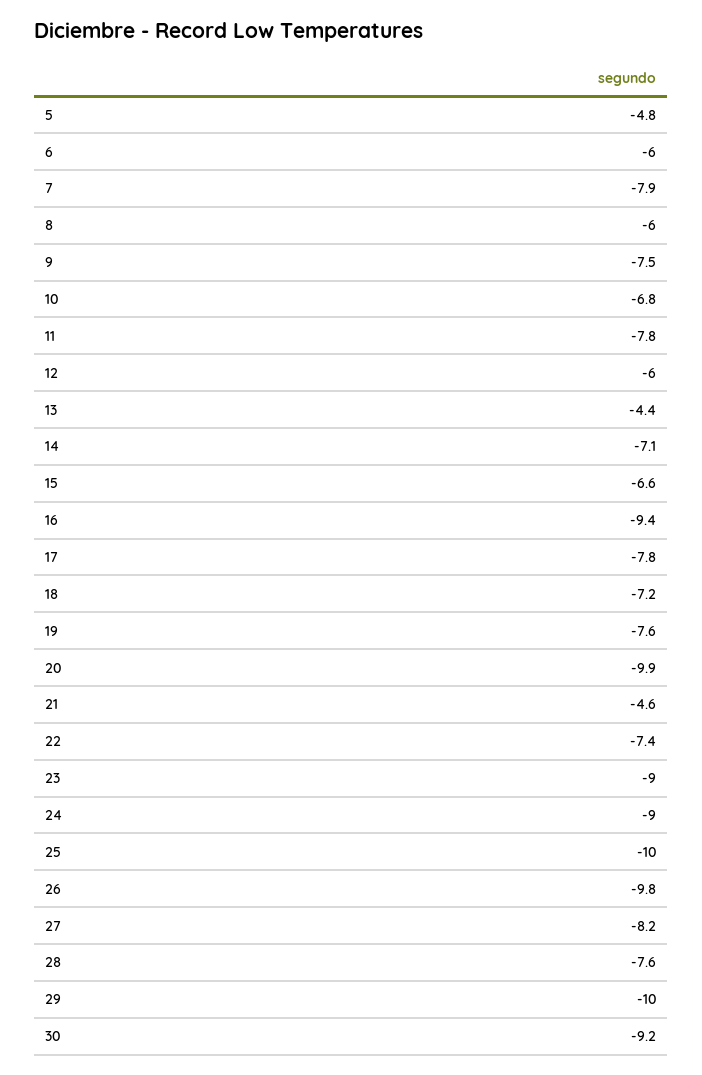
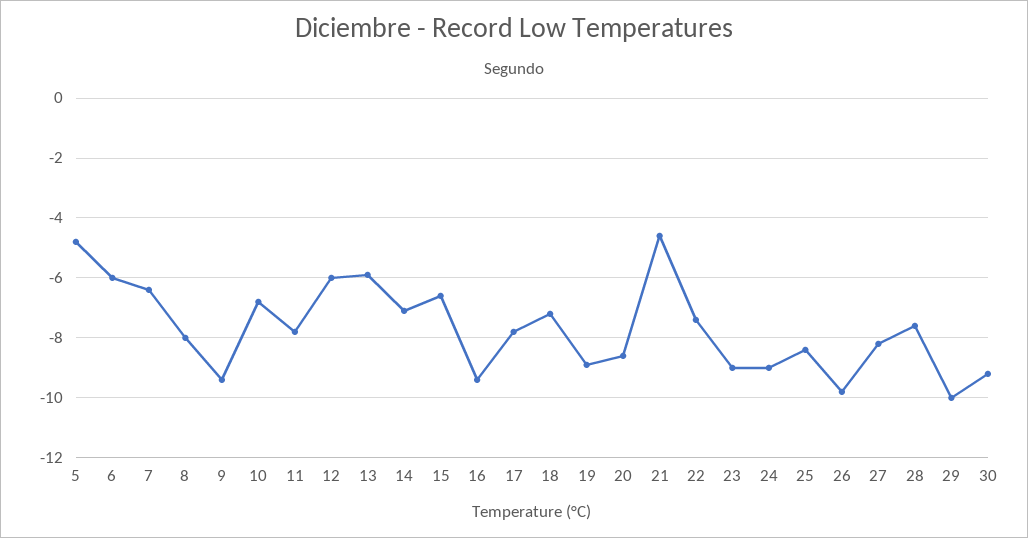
7: -7.9 -> -6.5
8: -6 -> -8
9: -7.5 -> -9.5
13: -4.4 -> -6
19: -7.6 -> -9
20: -9.9 -> -8.5
25: -10 -> -8.5

